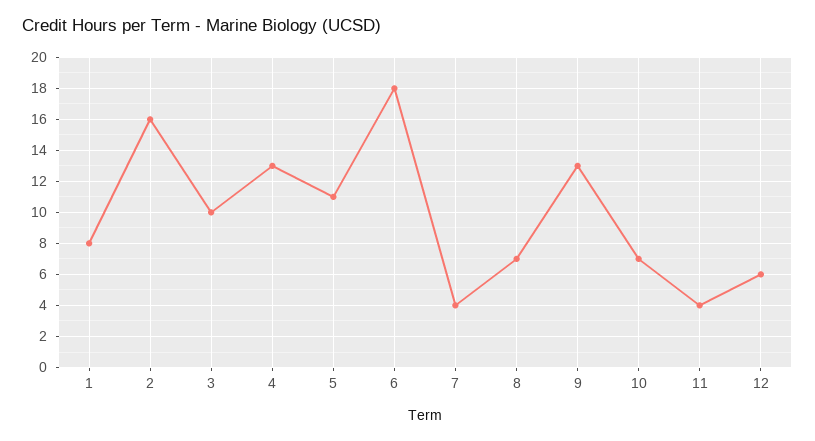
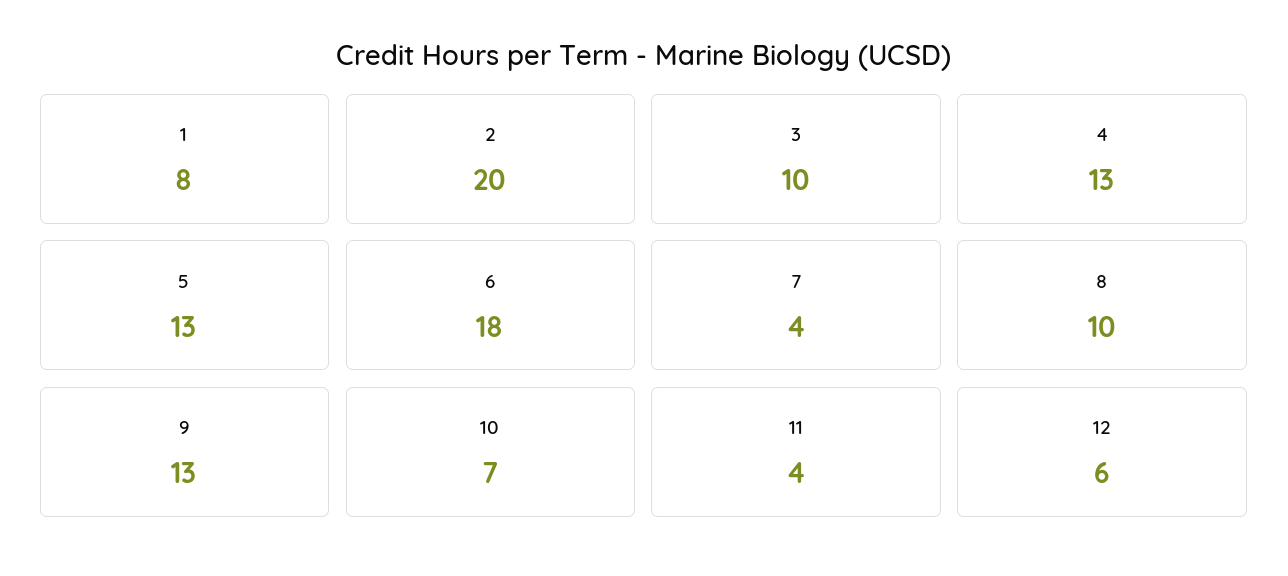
2: 16 -> 20
5: 11 -> 13
8: 7 -> 10

